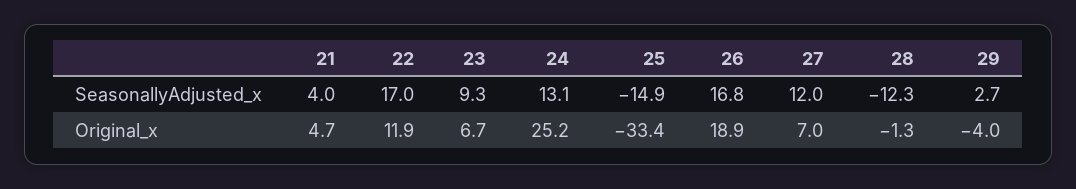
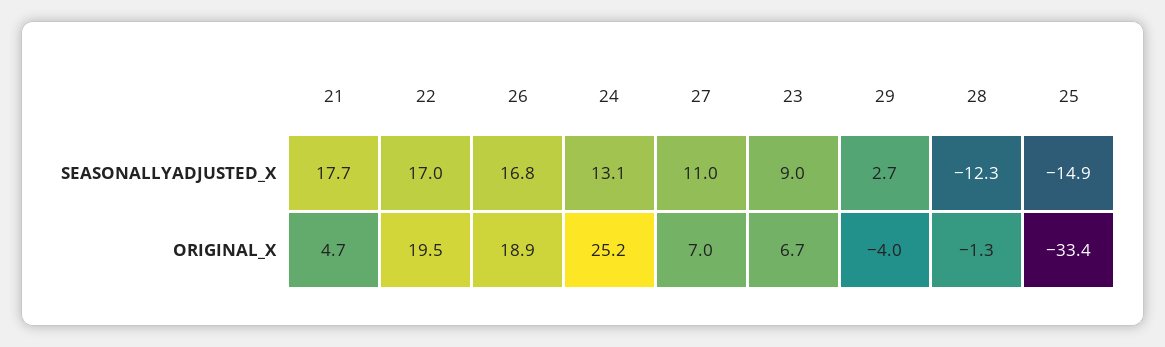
21, SeasonallyAdjusted_x: 4 -> 17.7
23, SeasonallyAdjusted_x: 9.3 -> 9
27, SeasonallyAdjusted_x: 12 -> 11
22, Original_x: 11.9 -> 19.5

